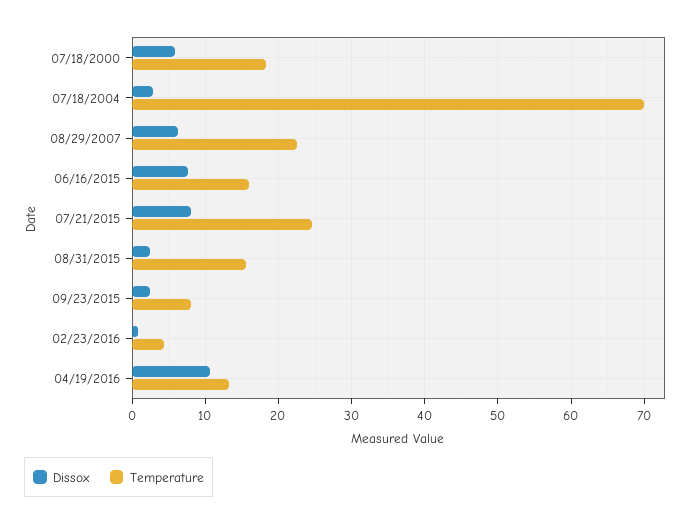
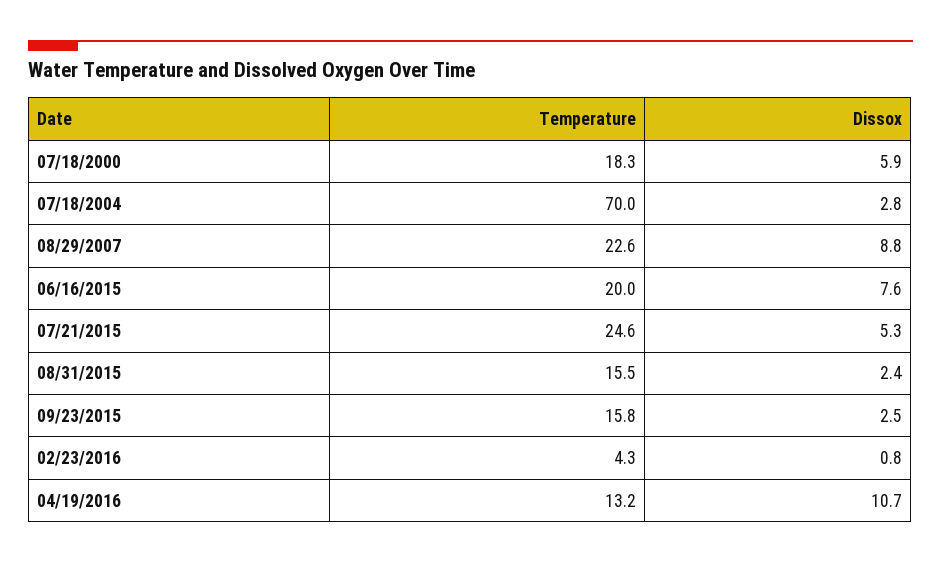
Dissox, 08/29/2007: 6 -> 8.8
Temperature, 06/16/2015: 16 -> 20
Dissox, 07/21/2015: 8 -> 5.3
Temperature, 09/23/2015: 8 -> 15.8

